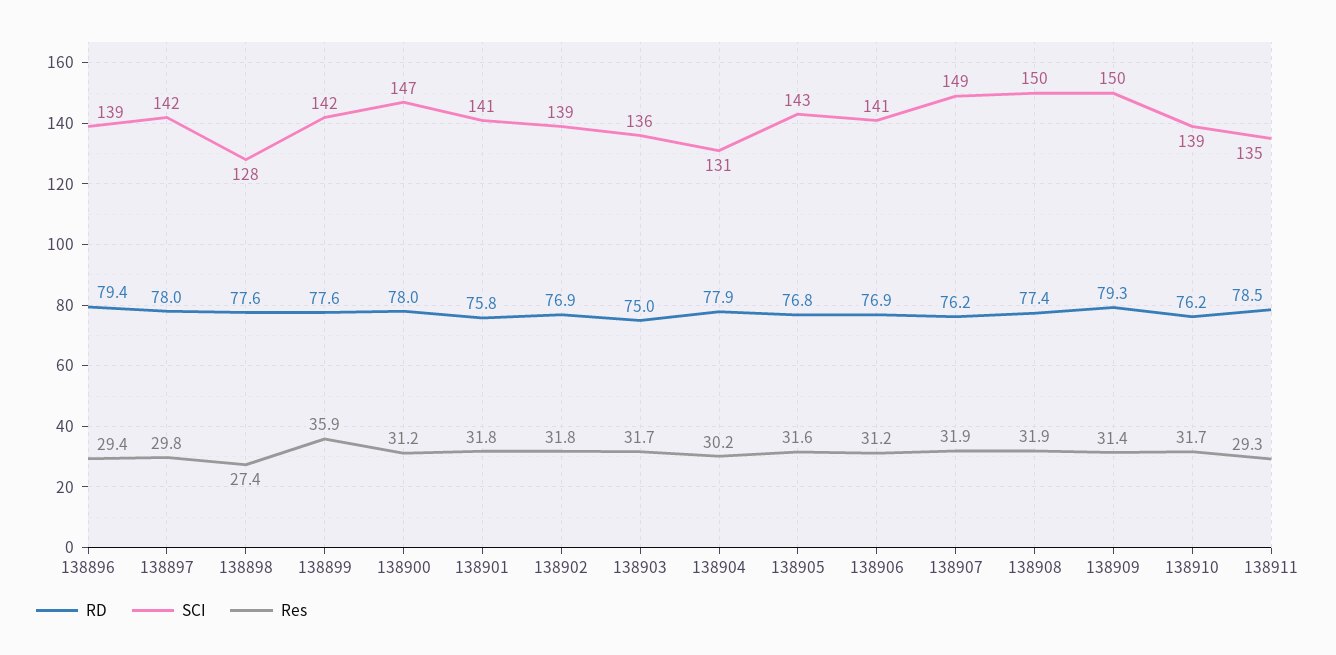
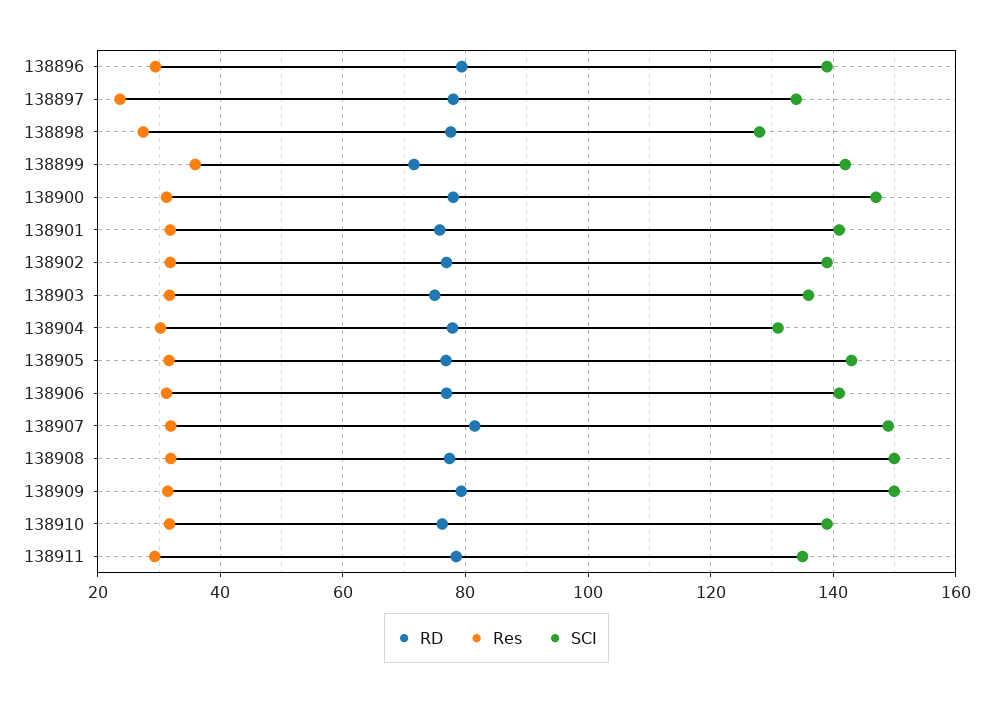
SCI, 138897: 142 -> 134
Res, 138897: 29.8 -> 24
RD, 138899: 77.6 -> 72
RD, 138907: 76.2 -> 82

